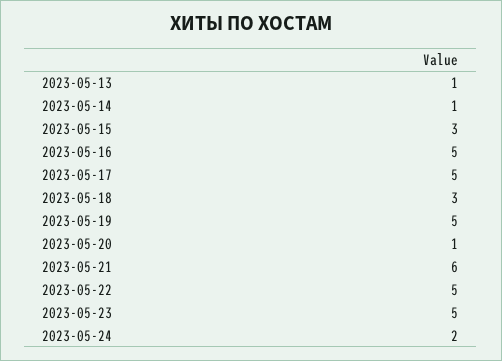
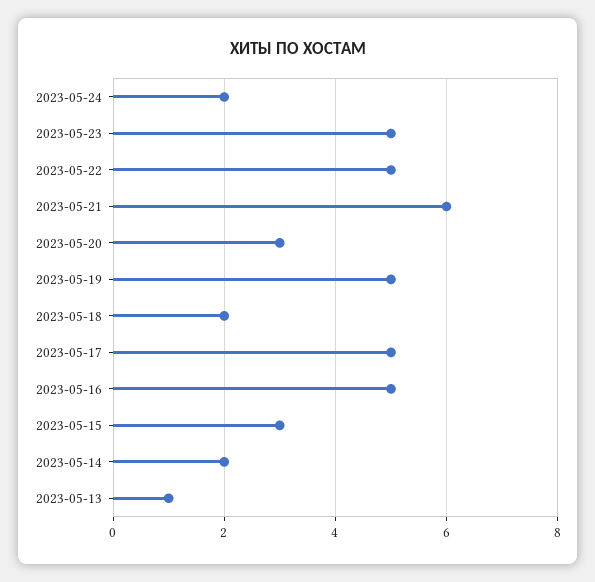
2023-05-14: 1 -> 2
2023-05-18: 3 -> 2
2023-05-20: 1 -> 3

